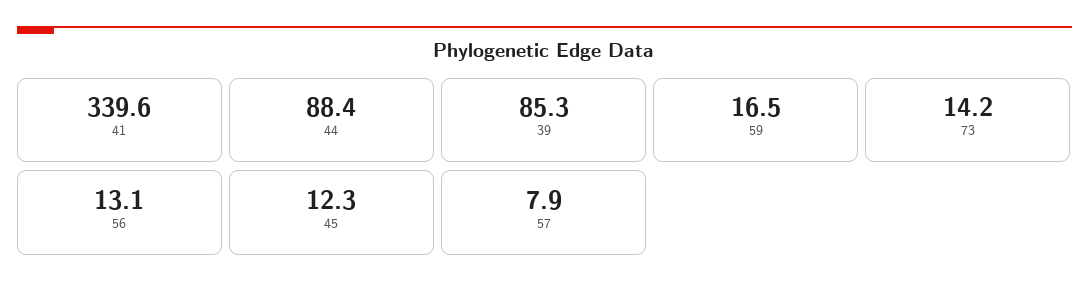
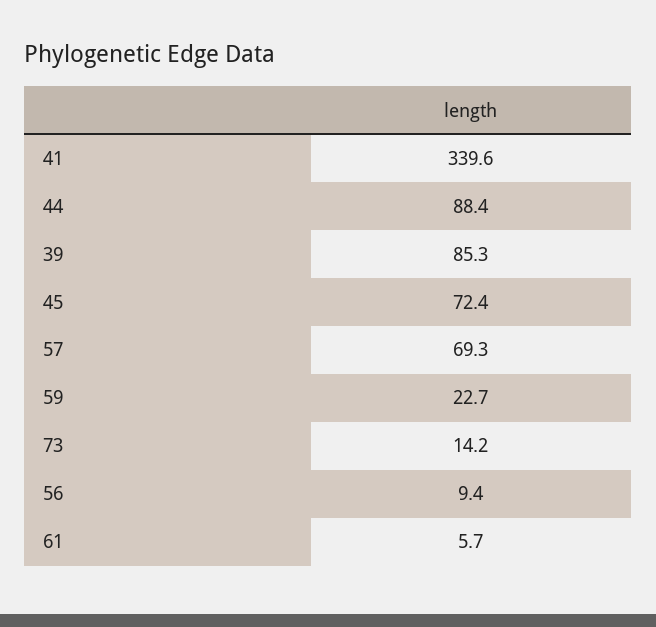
59: 16.5 -> 22.7
56: 13.1 -> 9.4
45: 12.3 -> 72.4
57: 7.9 -> 69.3
61: none -> 5.7

